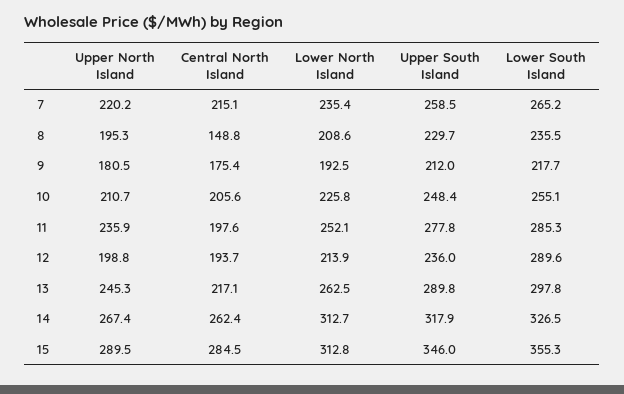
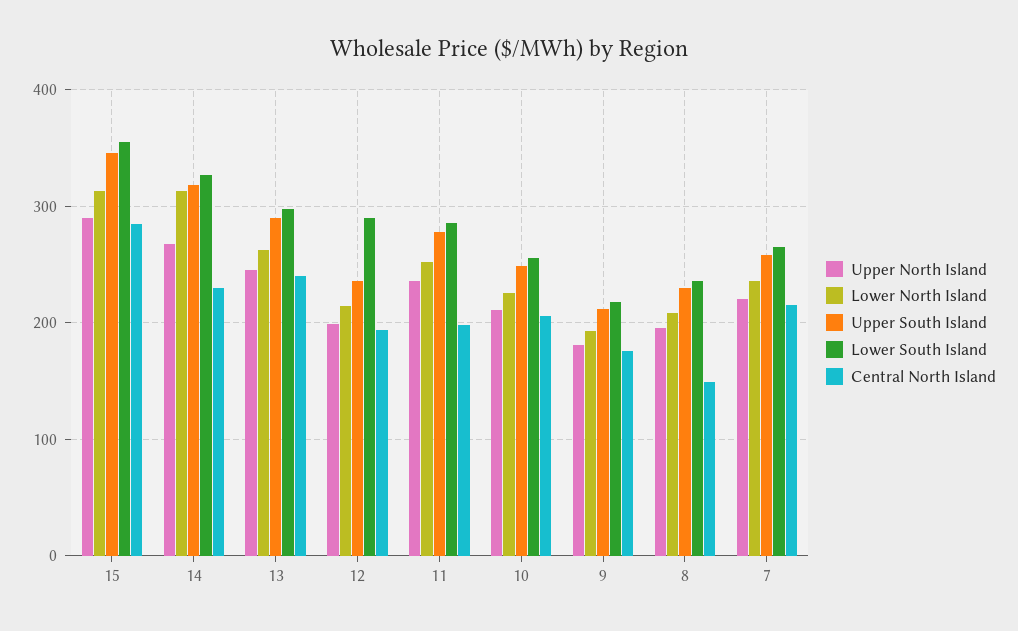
Central North Island, 13: 217.1 -> 240
Central North Island, 14: 262.4 -> 230

